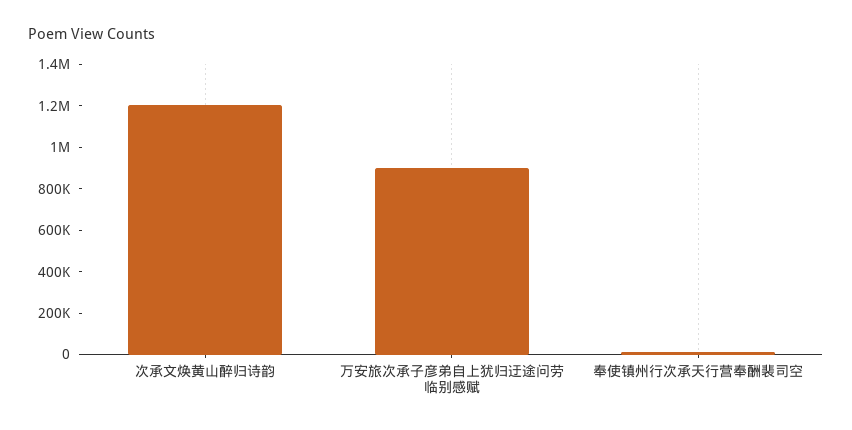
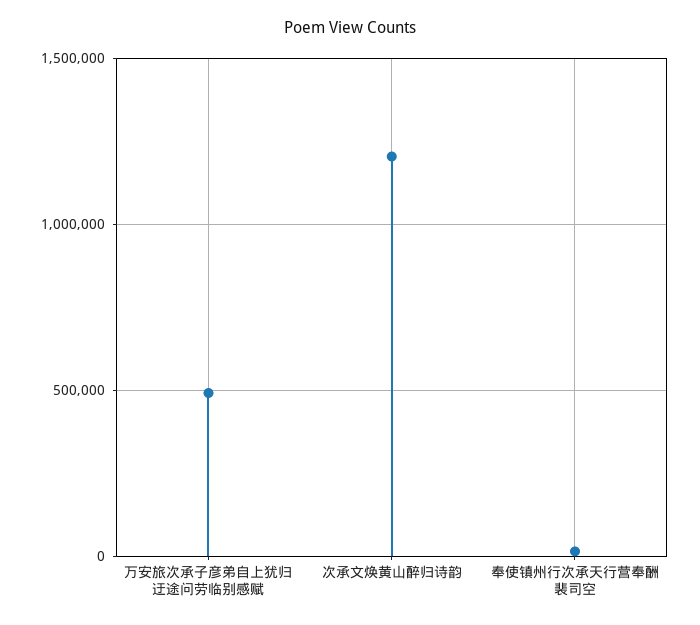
万安旅次承子彦弟自上犹归迂途问劳临别感赋: 900000 -> 500000

